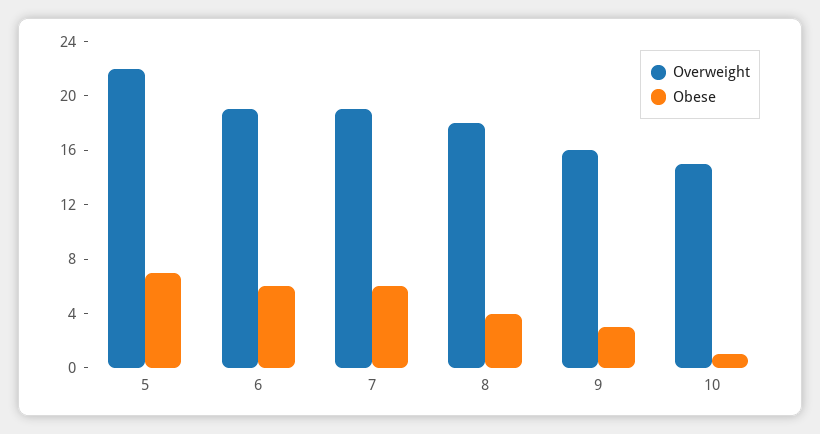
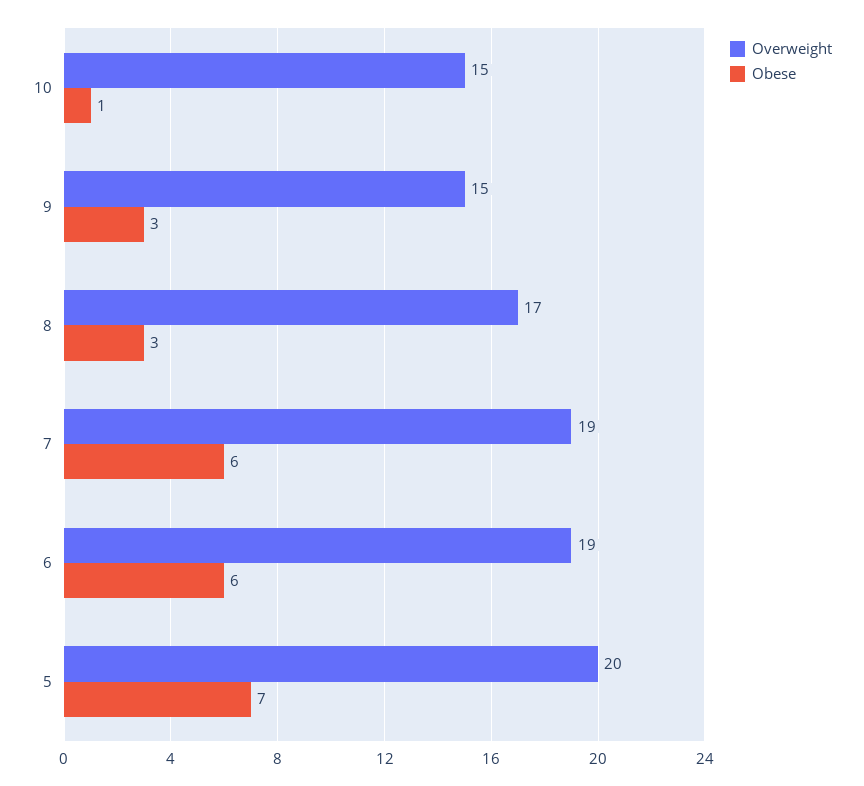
Overweight, 5: 22 -> 20
Overweight, 8: 18 -> 17
Obese, 8: 4 -> 3
Overweight, 9: 16 -> 15

